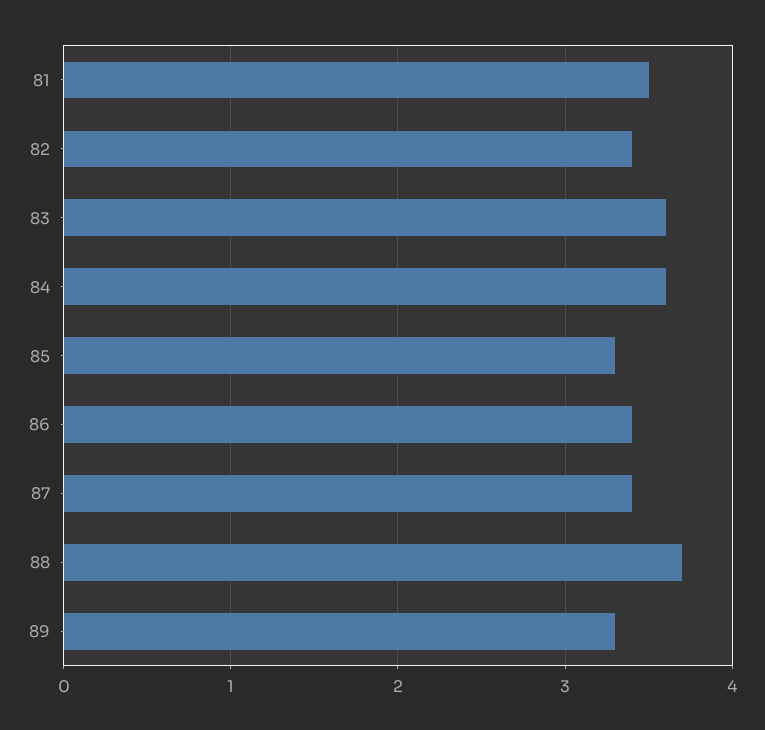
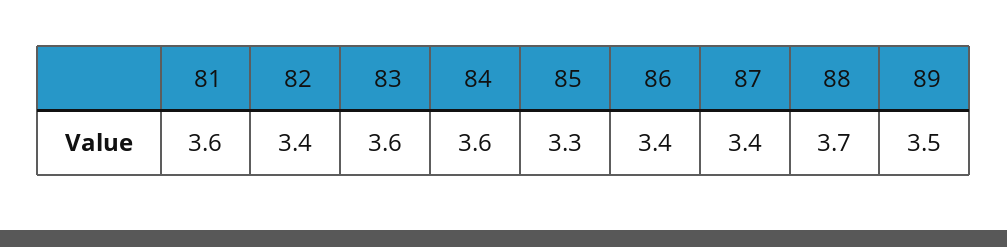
81: 3.5 -> 3.6
89: 3.3 -> 3.5

